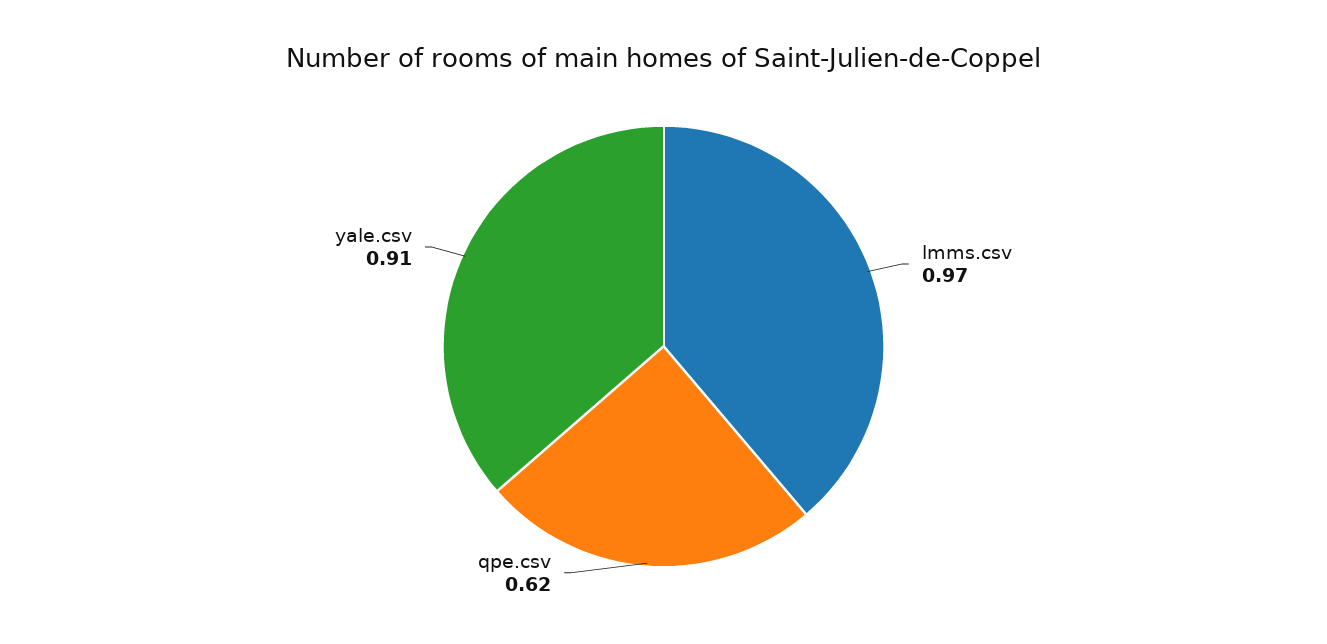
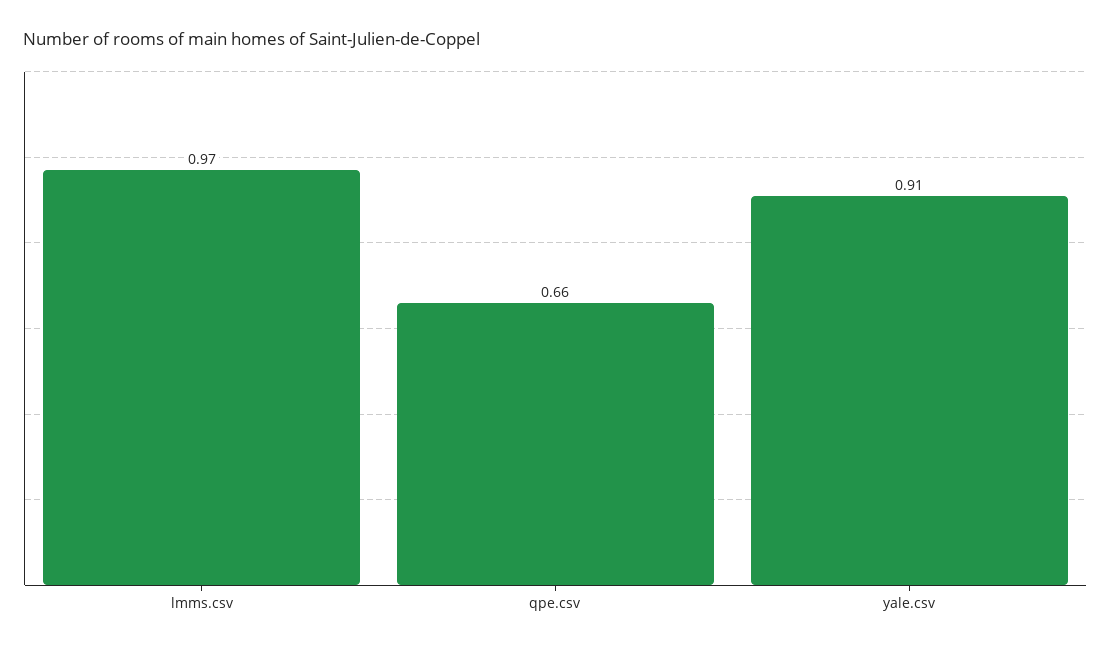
qpe.csv: 0.62 -> 0.66

